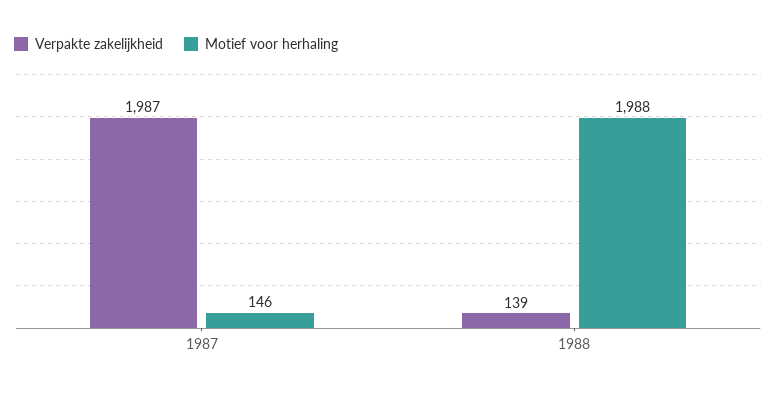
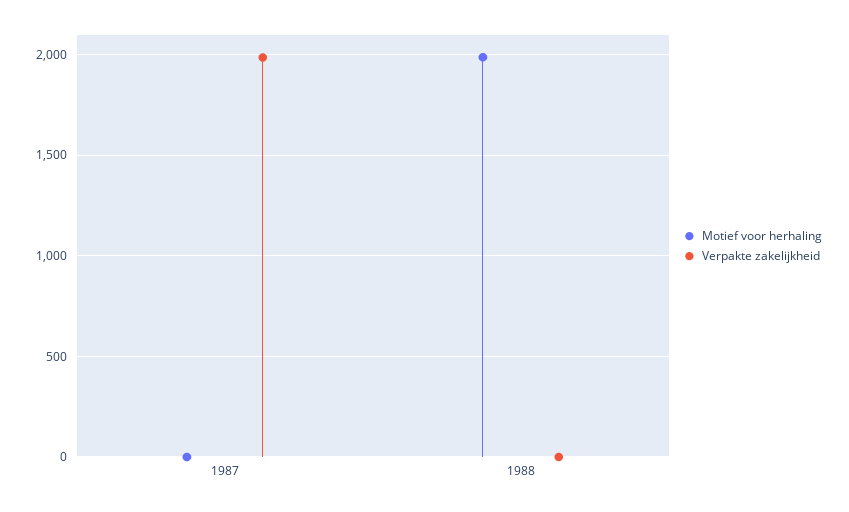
Motief voor herhaling, 1987: 146 -> 0
Verpakte zakelijkheid, 1988: 139 -> 0

